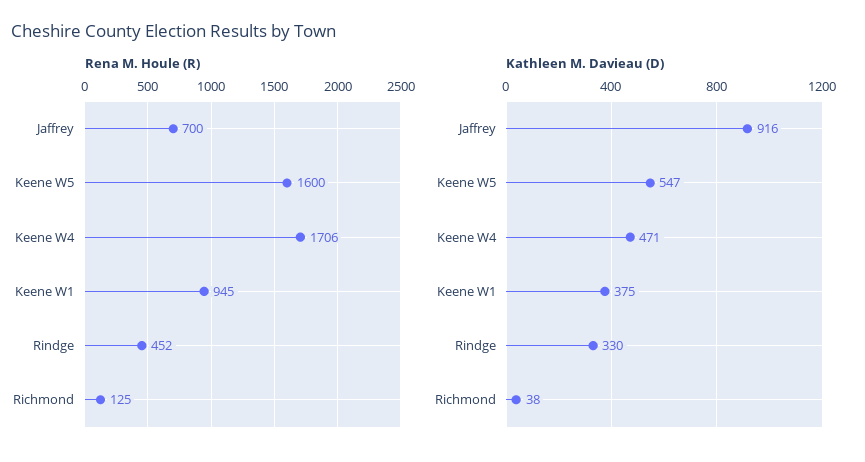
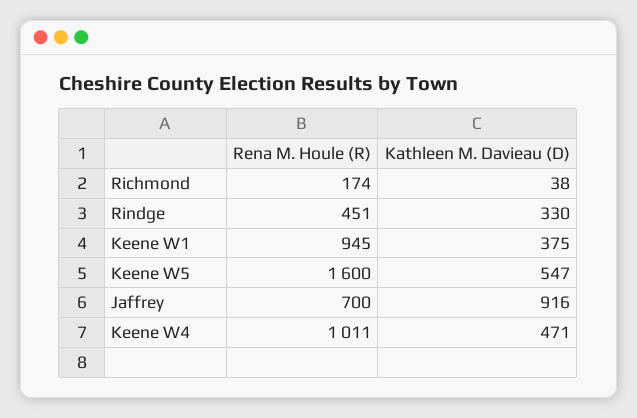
Rena M. Houle (R), Keene W4: 1706 -> 1011
Rena M. Houle (R), Rindge: 452 -> 451
Rena M. Houle (R), Richmond: 125 -> 174

